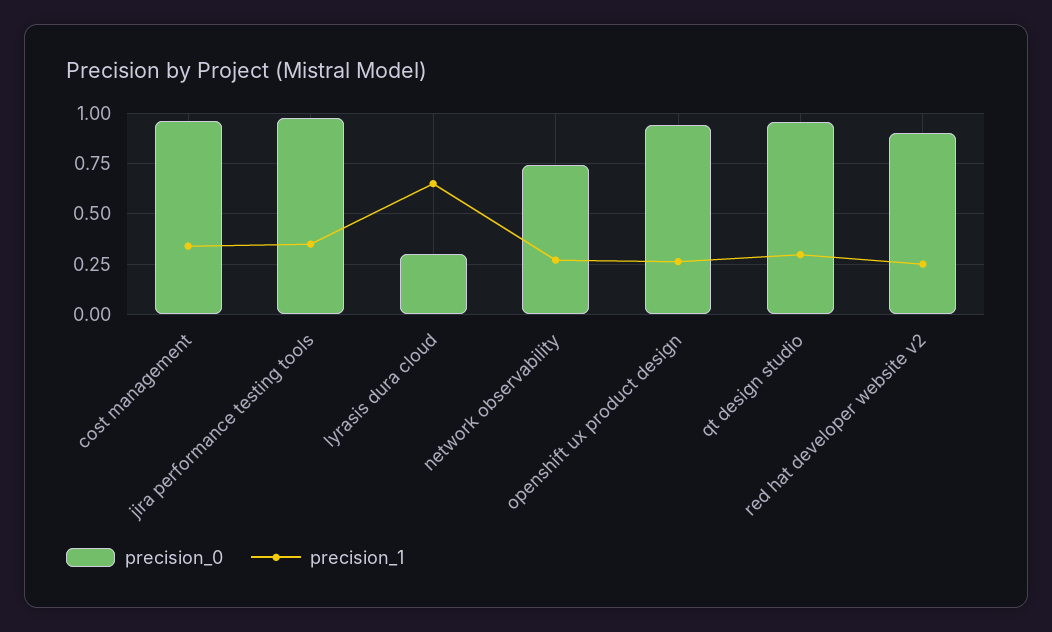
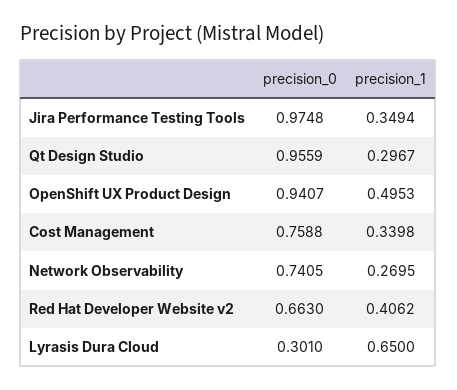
precision_0, cost management: 0.95 -> 0.7588
precision_1, openshift ux product design: 0.25 -> 0.4953
precision_0, red hat developer website v2: 0.9 -> 0.663
precision_1, red hat developer website v2: 0.25 -> 0.4062

